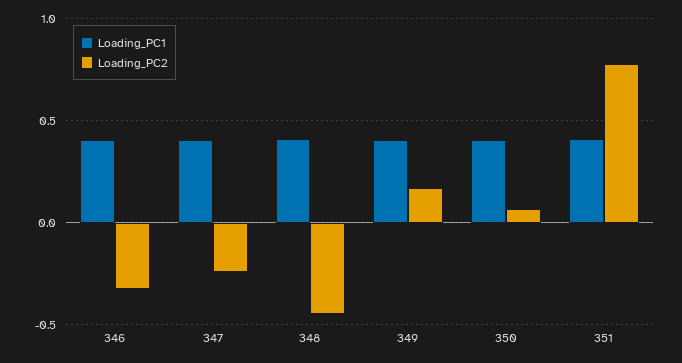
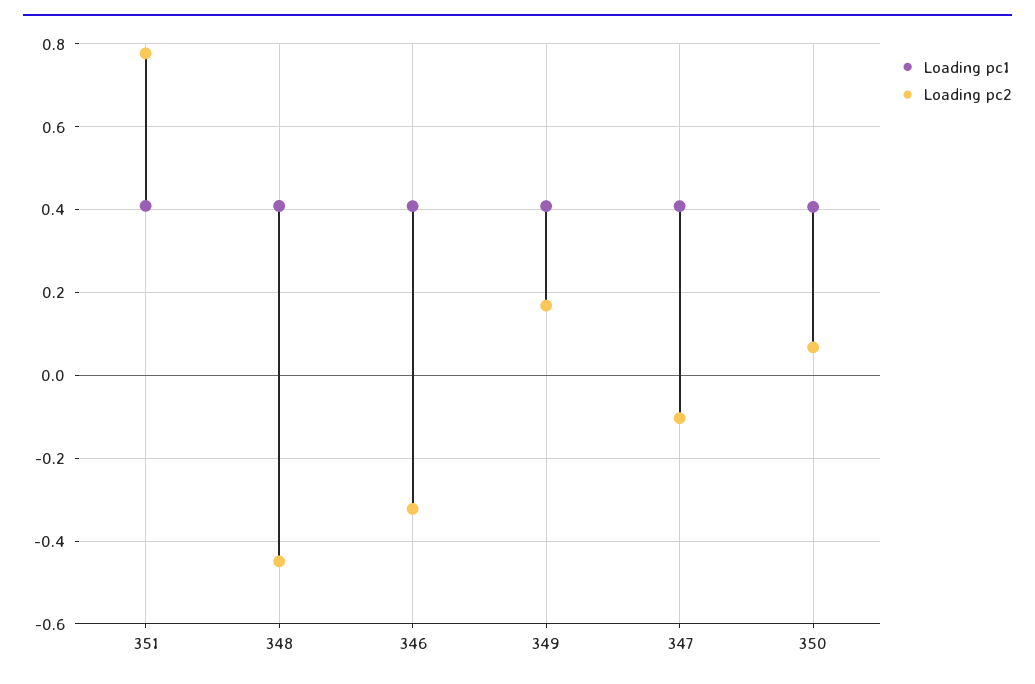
Loading_PC2, 347: -0.25 -> -0.1

